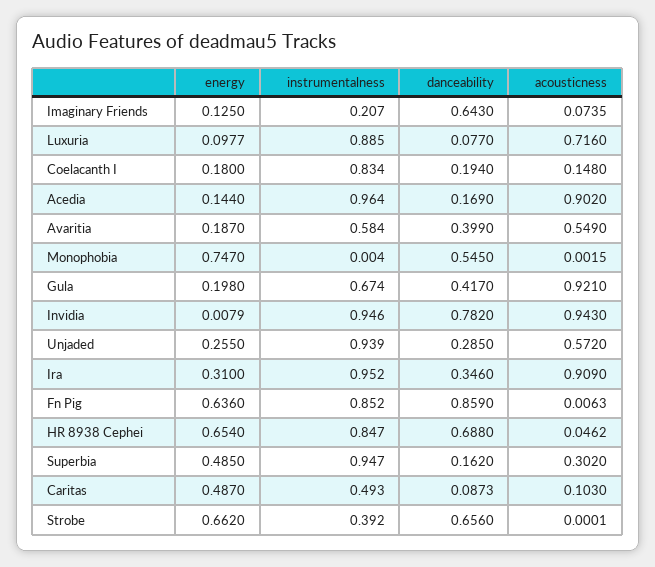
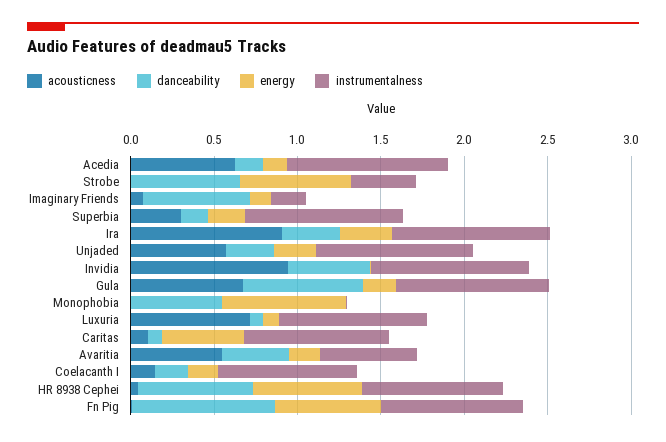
acousticness, Acedia: 0.902 -> 0.6
instrumentalness, Gula: 0.674 -> 0.9
danceability, Gula: 0.417 -> 0.7
acousticness, Gula: 0.921 -> 0.7
danceability, Invidia: 0.782 -> 0.5
energy, Superbia: 0.485 -> 0.2
instrumentalness, Caritas: 0.493 -> 0.9

